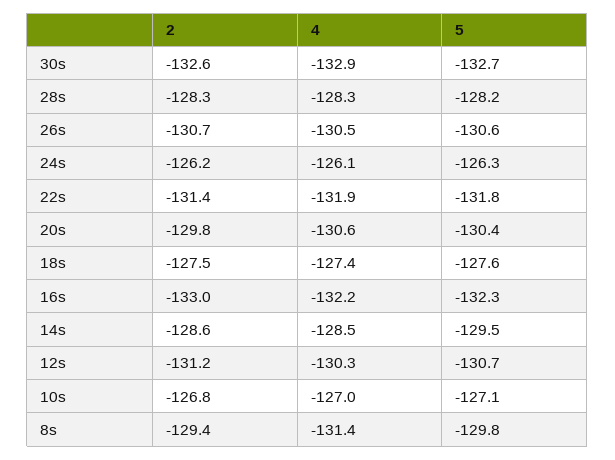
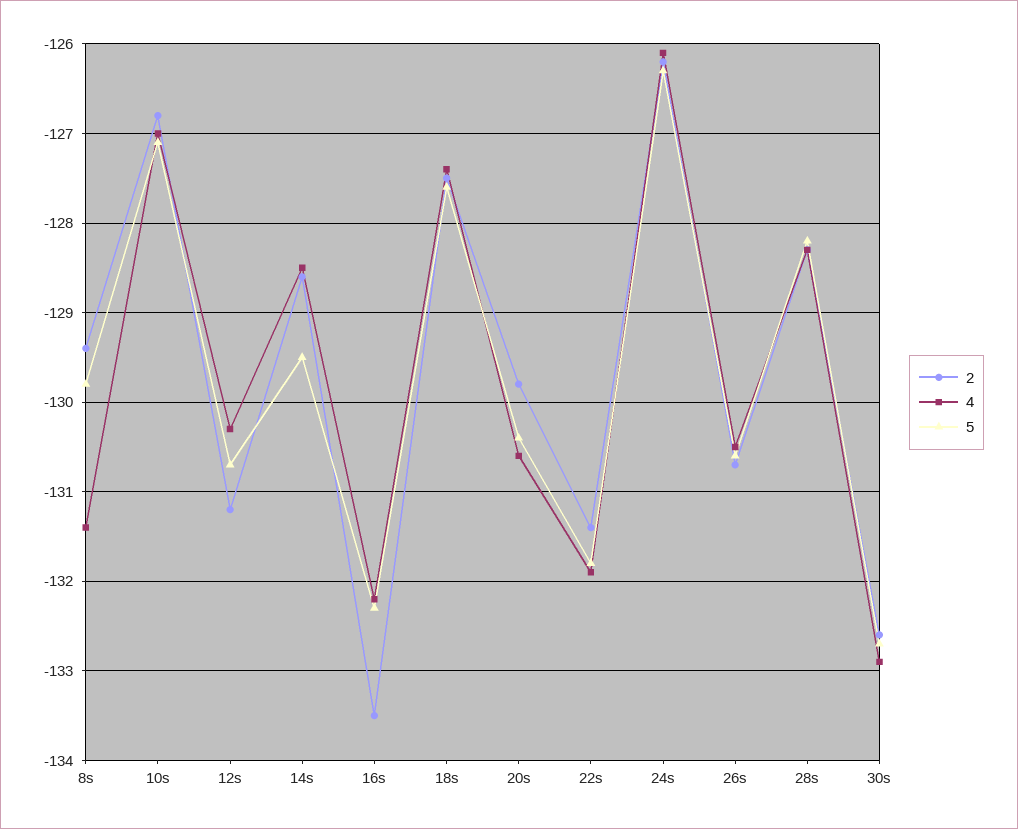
2, 16s: -133 -> -133.5

